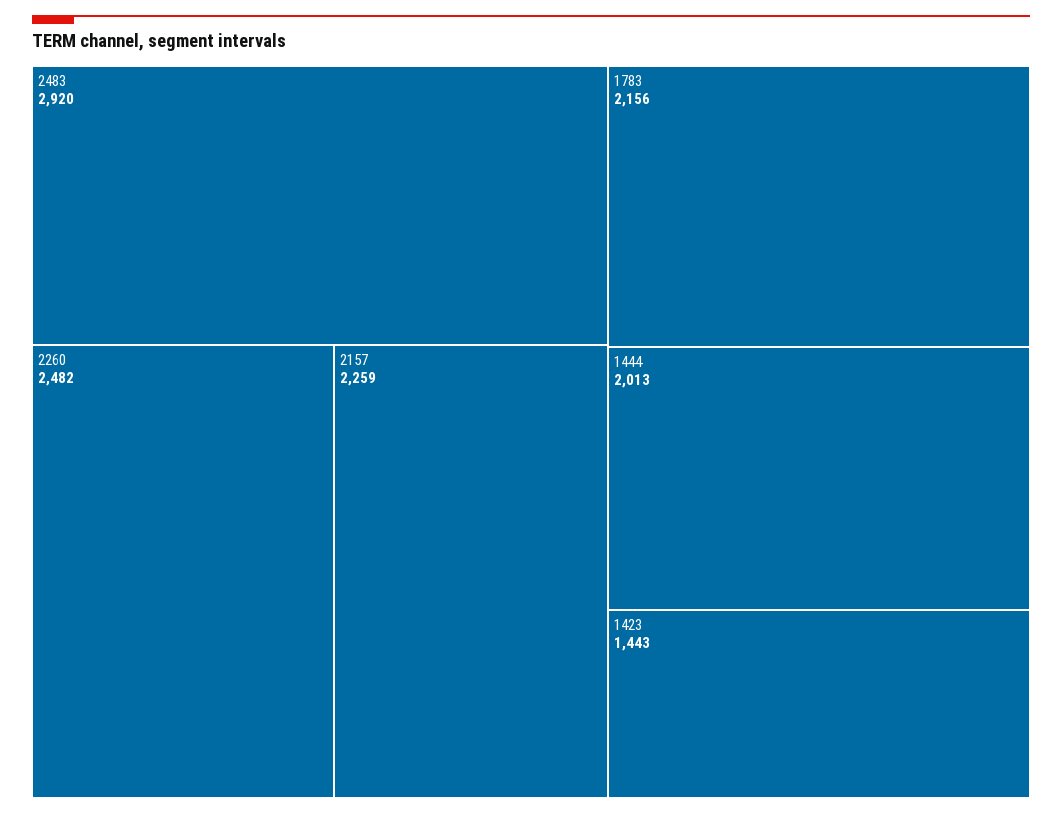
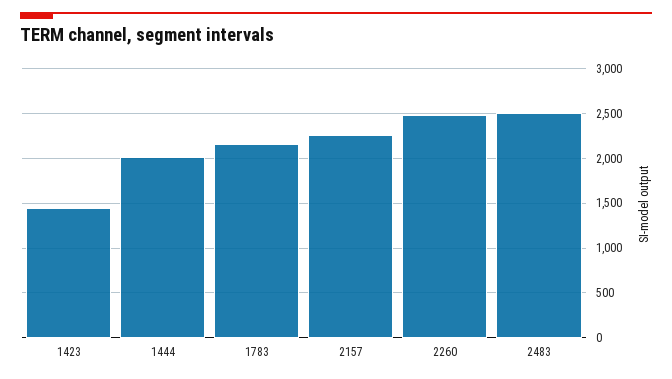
2483: 2920 -> 2500

